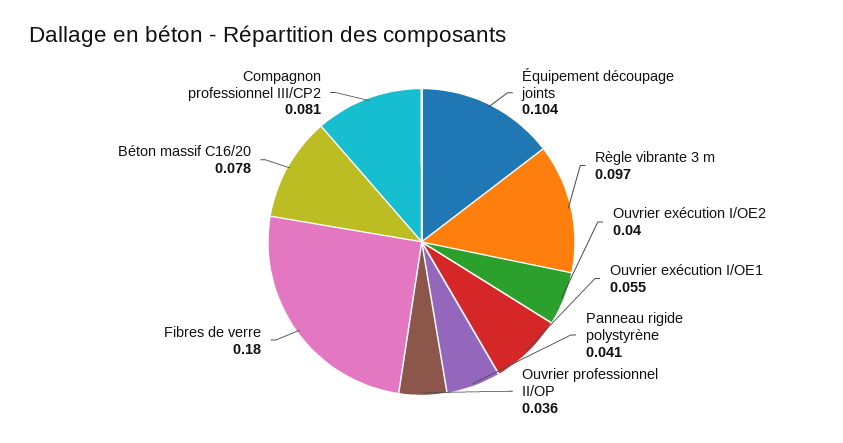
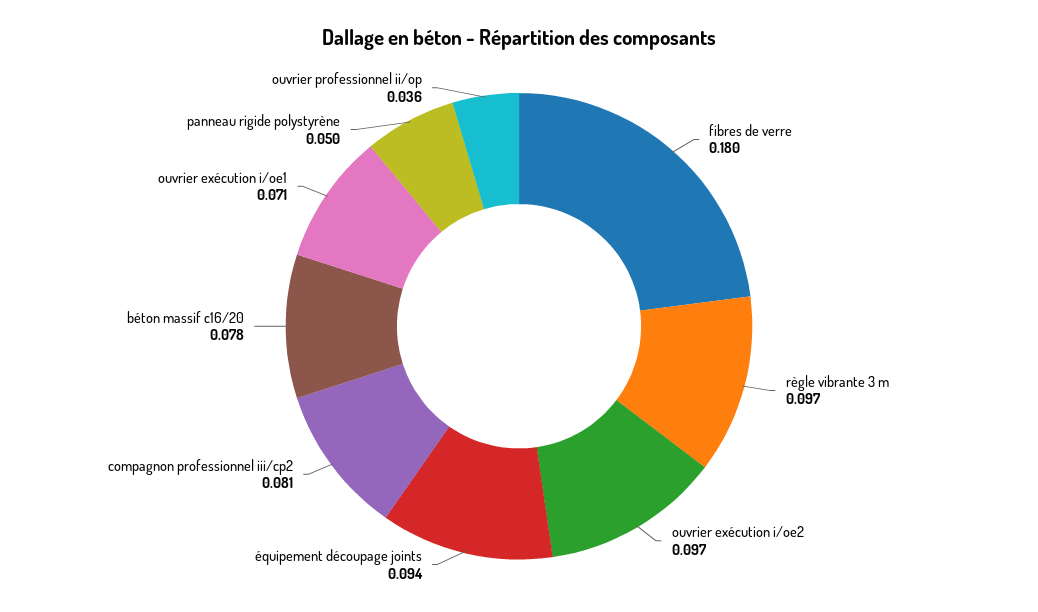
Équipement découpage joints: 0.104 -> 0.094
Ouvrier exécution I/OE2: 0.04 -> 0.097
Ouvrier exécution I/OE1: 0.055 -> 0.071
Panneau rigide polystyrène: 0.041 -> 0.05

